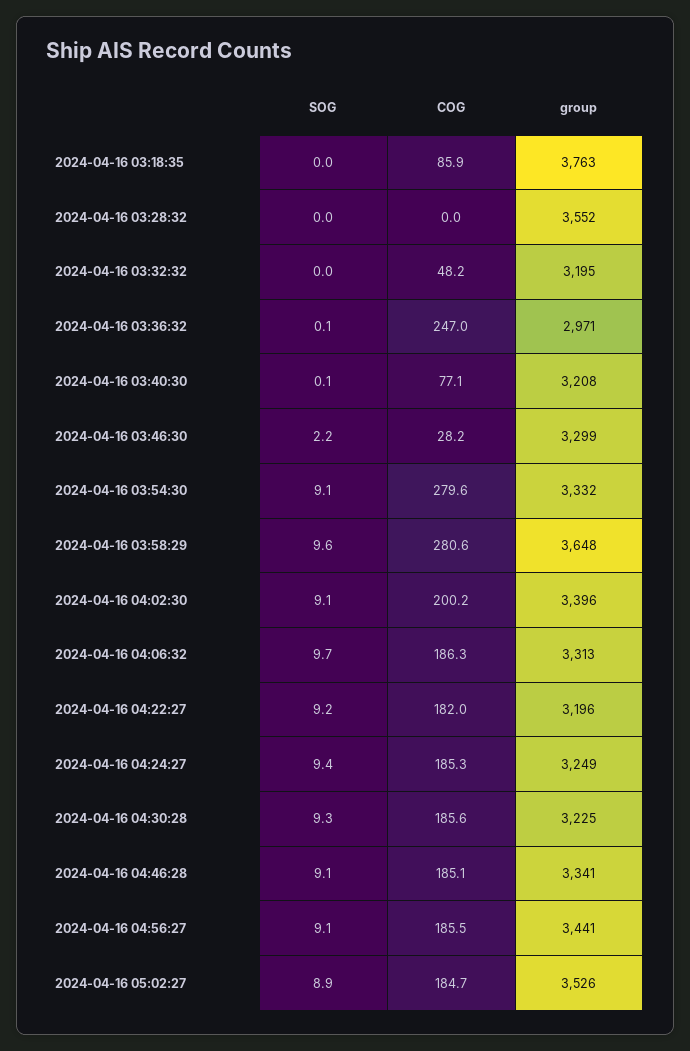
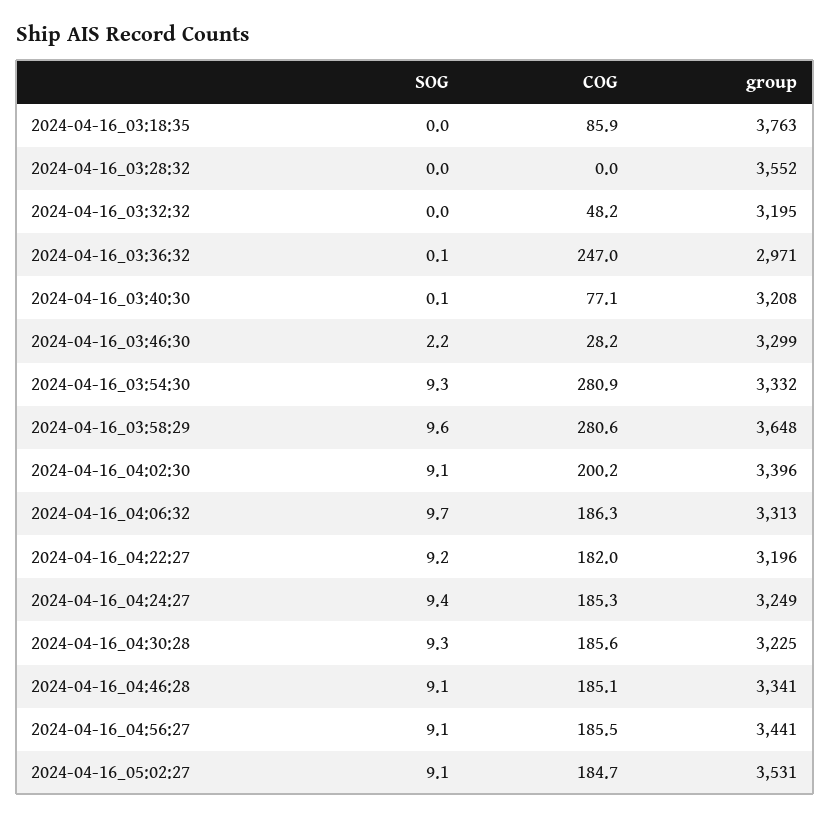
SOG, 2024-04-16 03:54:30: 9.1 -> 9.3
COG, 2024-04-16 03:54:30: 279.6 -> 280.9
SOG, 2024-04-16 05:02:27: 8.9 -> 9.1
group, 2024-04-16 05:02:27: 3526 -> 3531

